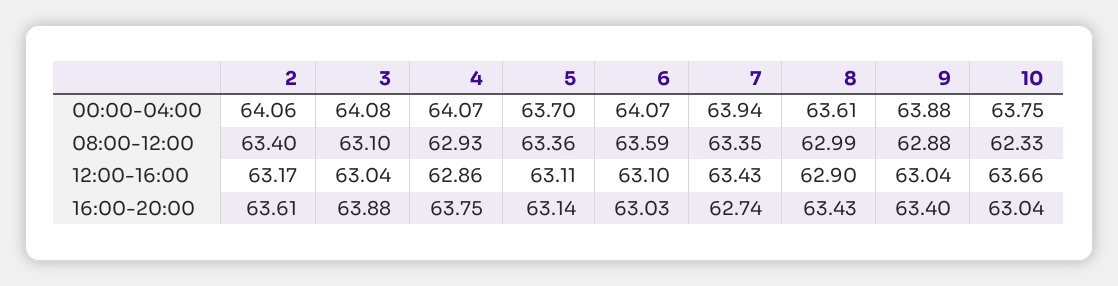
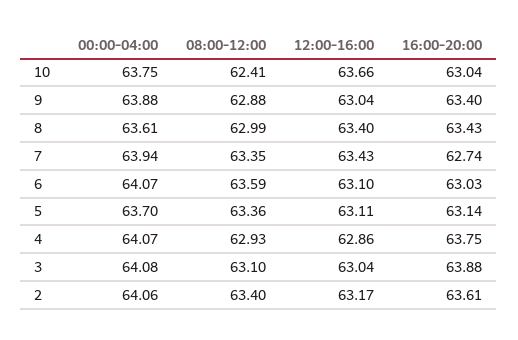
10, 08:00-12:00: 62.33 -> 62.41
8, 12:00-16:00: 62.9 -> 63.4

